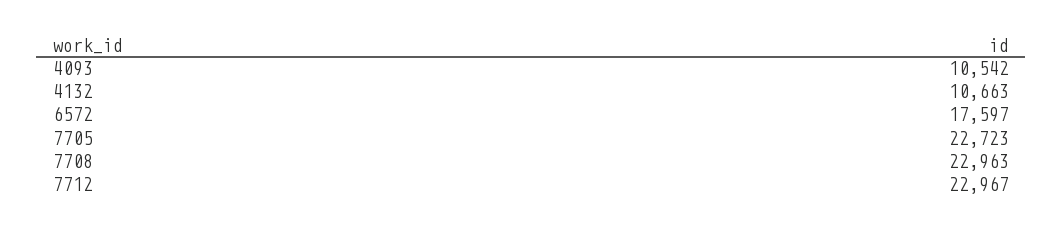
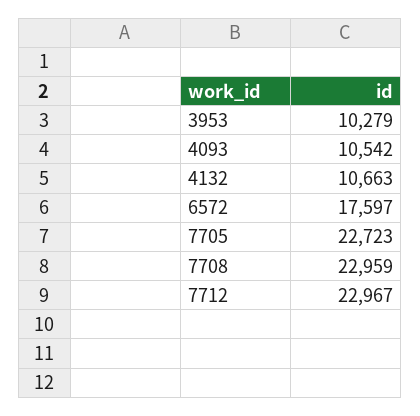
7708: 22963 -> 22959
3953: none -> 10279

